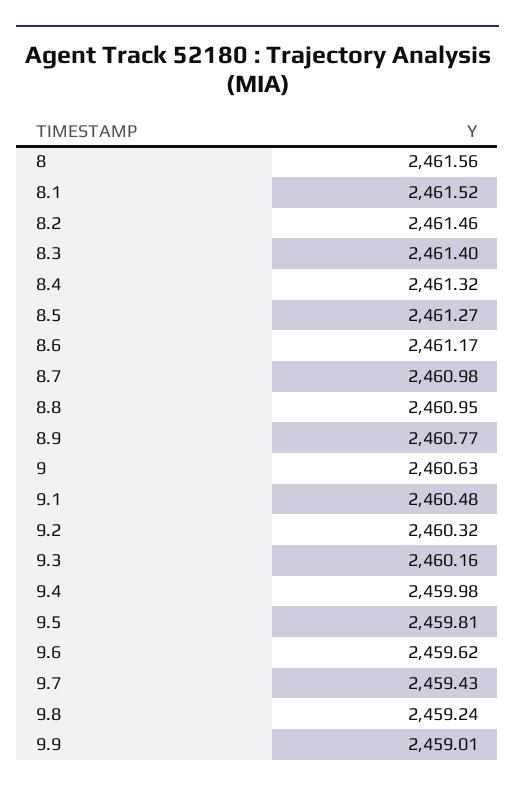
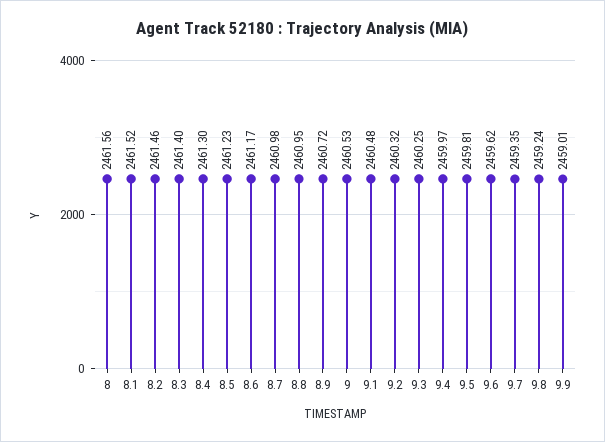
8.4: 2461.32 -> 2461.3
8.5: 2461.27 -> 2461.23
8.9: 2460.77 -> 2460.72
9: 2460.63 -> 2460.53
9.3: 2460.16 -> 2460.25
9.4: 2459.98 -> 2459.97
9.7: 2459.43 -> 2459.35

